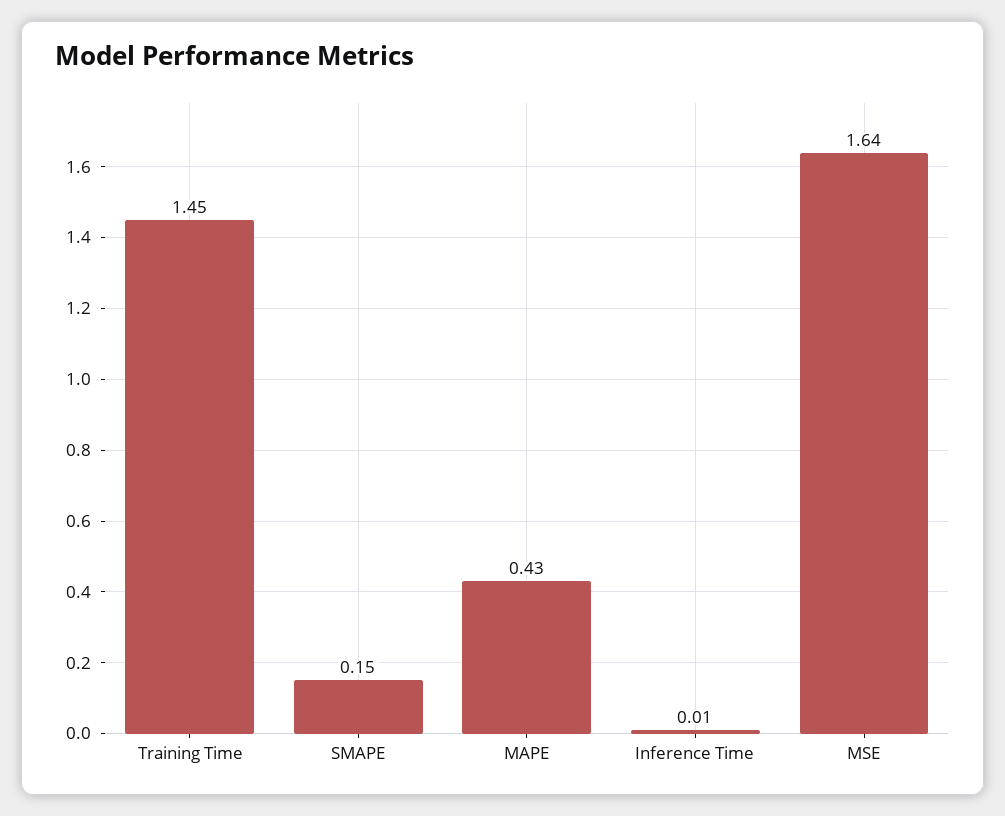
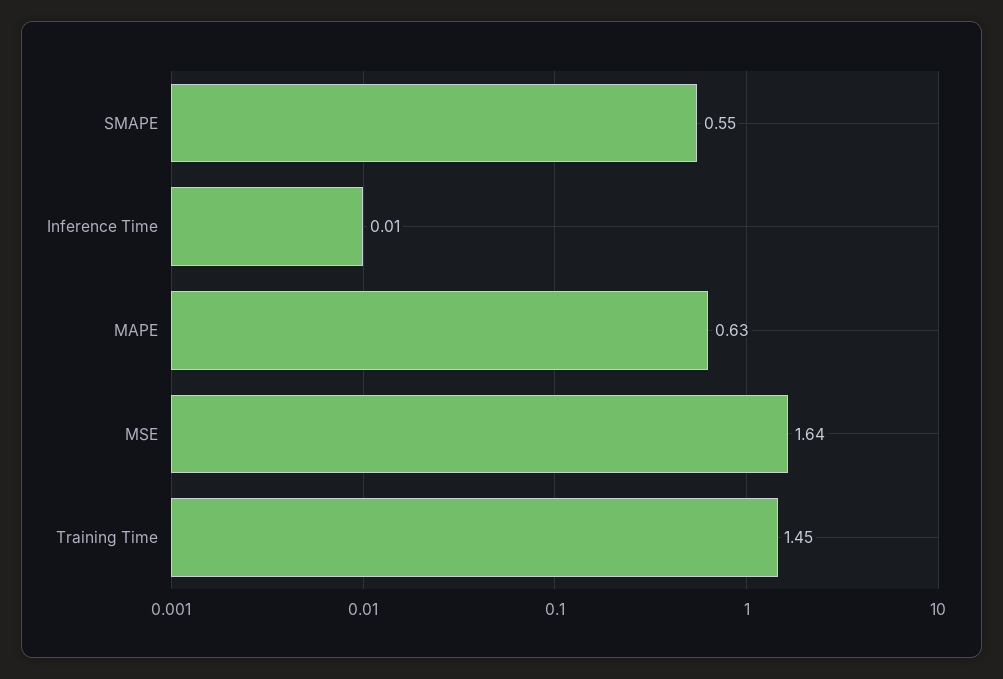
SMAPE: 0.15 -> 0.55
MAPE: 0.43 -> 0.63

